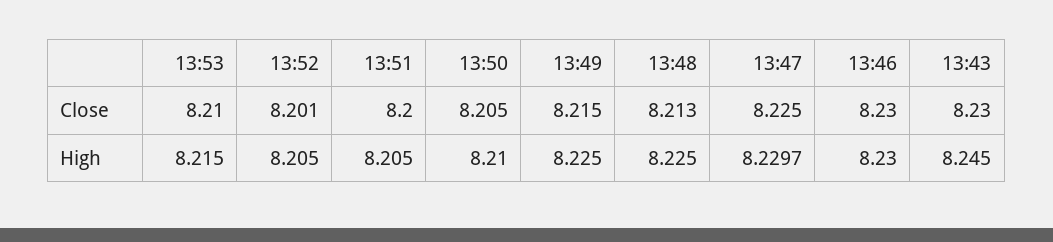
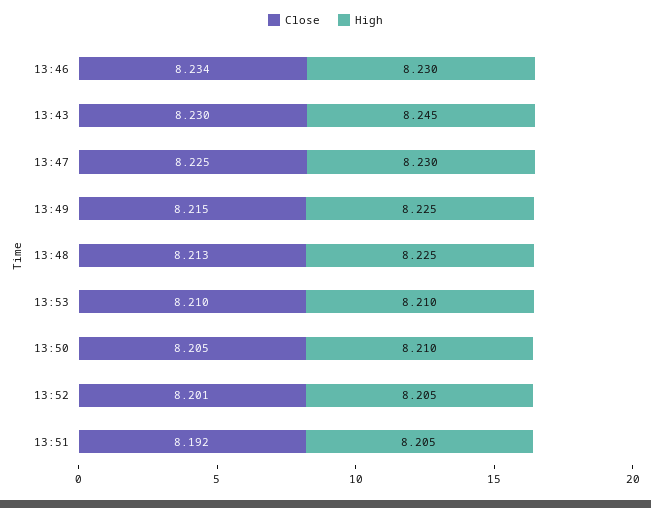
Close, 13:51: 8.2 -> 8.192
Close, 13:46: 8.23 -> 8.234
High, 13:53: 8.215 -> 8.21

